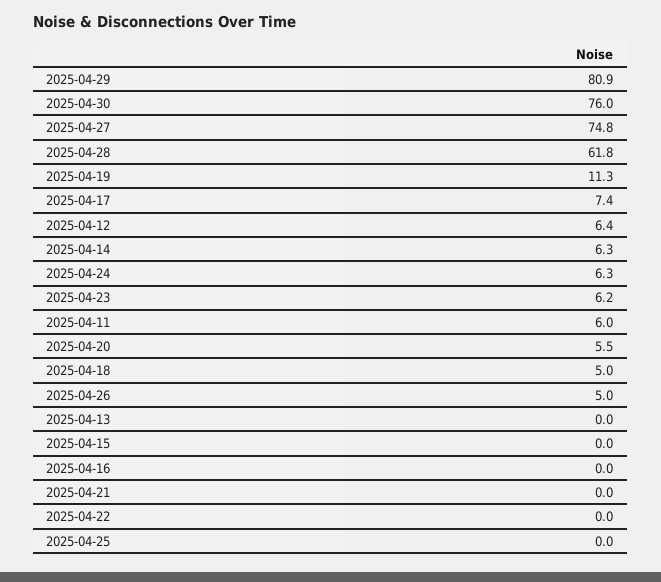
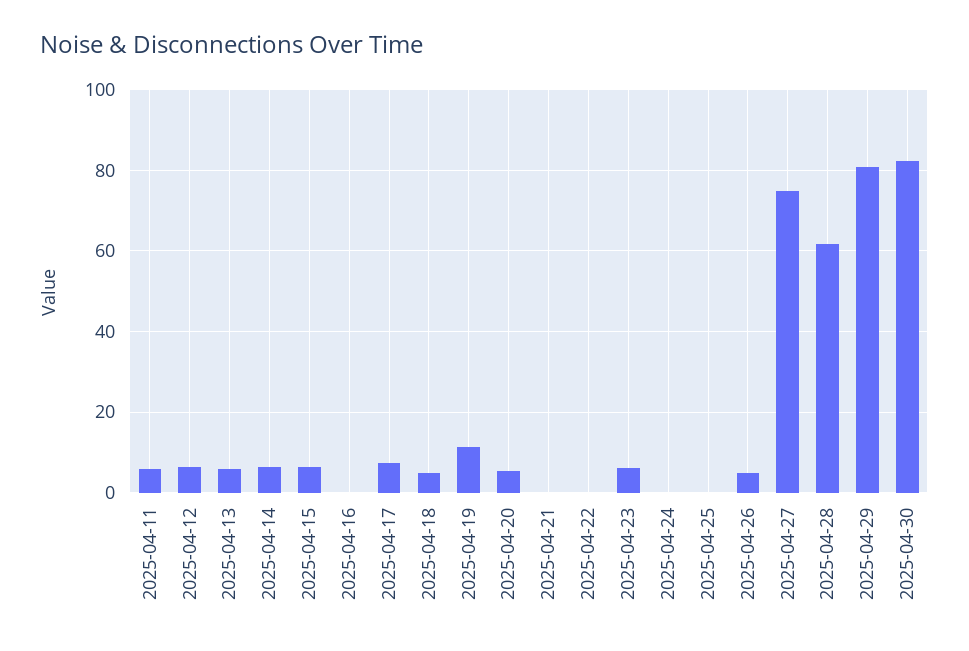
2025-04-30: 76 -> 82
2025-04-24: 6.3 -> 0
2025-04-13: 0 -> 6
2025-04-15: 0 -> 6

